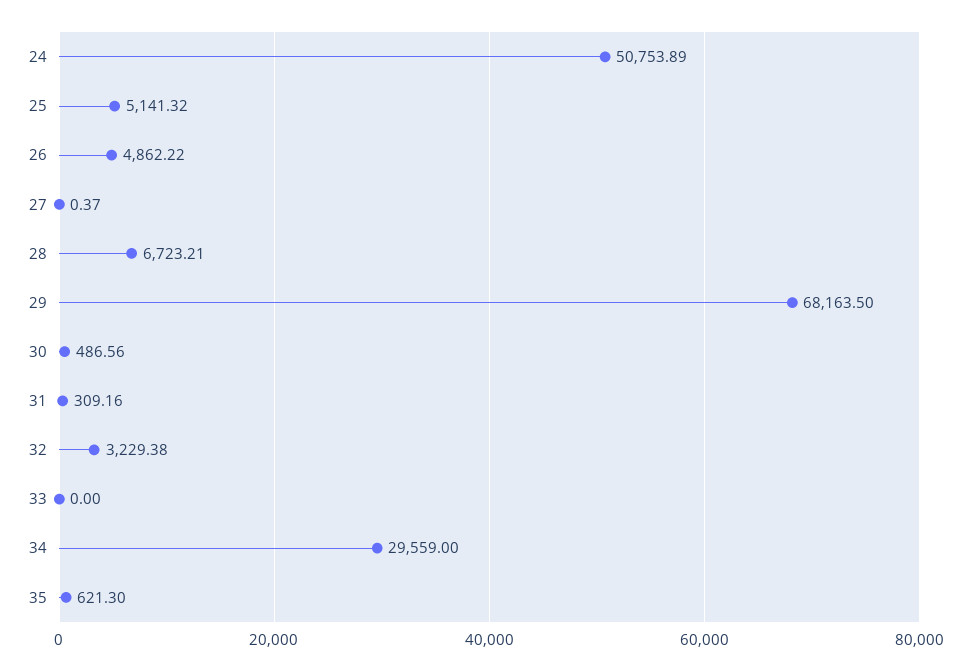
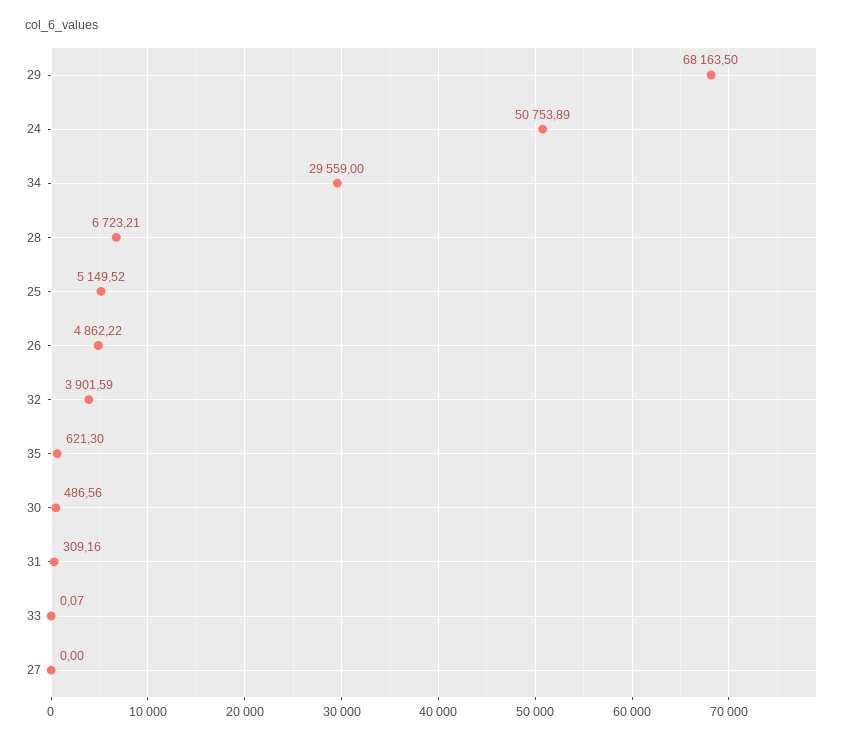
25: 5141.32 -> 5149.52
27: 0.37 -> 0
32: 3229.38 -> 3901.59
33: 0 -> 0.07

